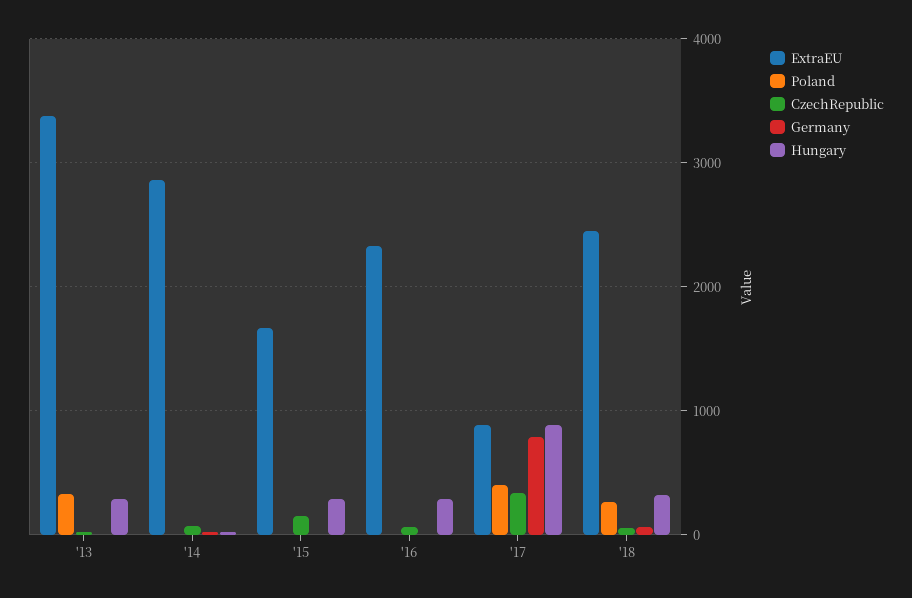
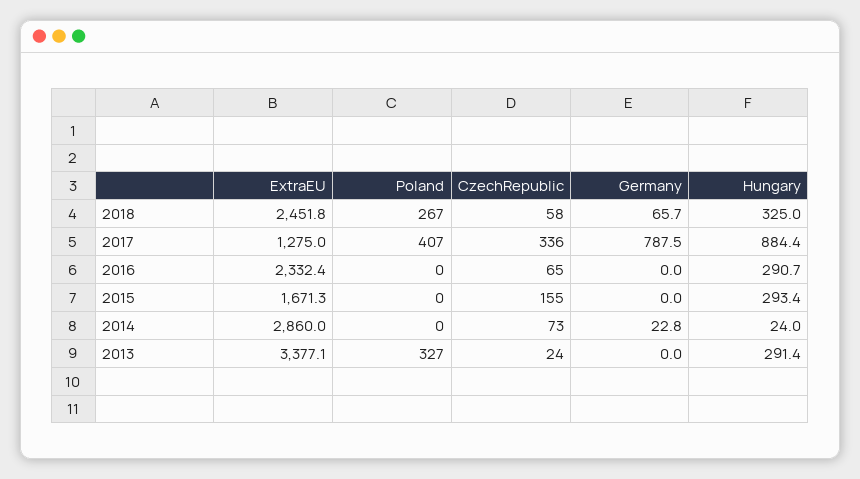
ExtraEU, '17: 900 -> 1275

